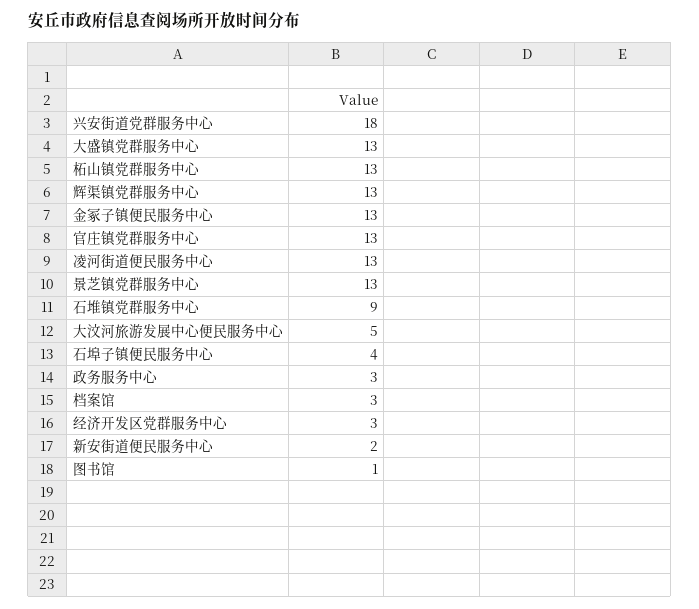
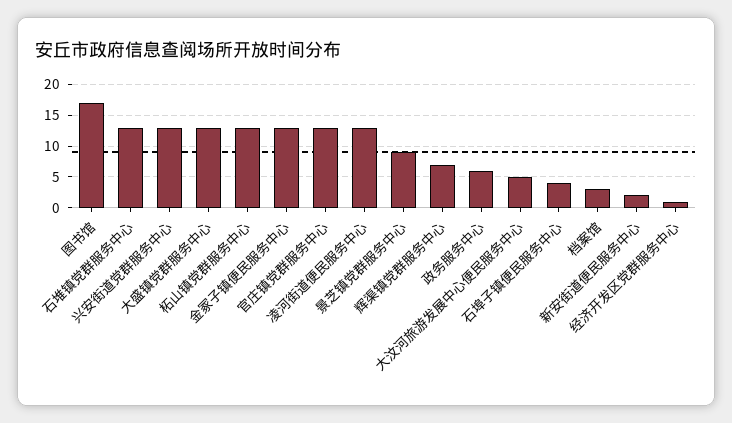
兴安街道党群服务中心: 18 -> 13
辉渠镇党群服务中心: 13 -> 7
景芝镇党群服务中心: 13 -> 9
石堆镇党群服务中心: 9 -> 13
政务服务中心: 3 -> 6
经济开发区党群服务中心: 3 -> 1
图书馆: 1 -> 17

